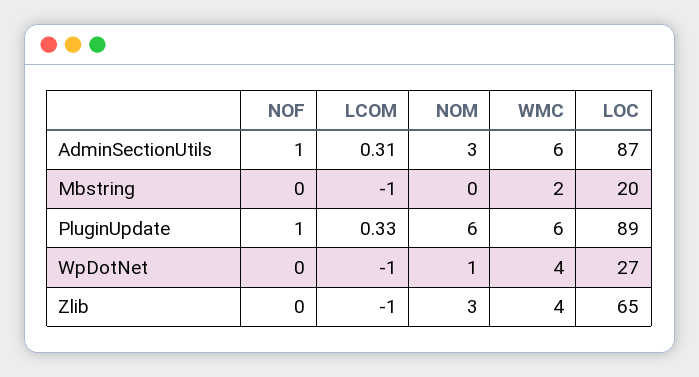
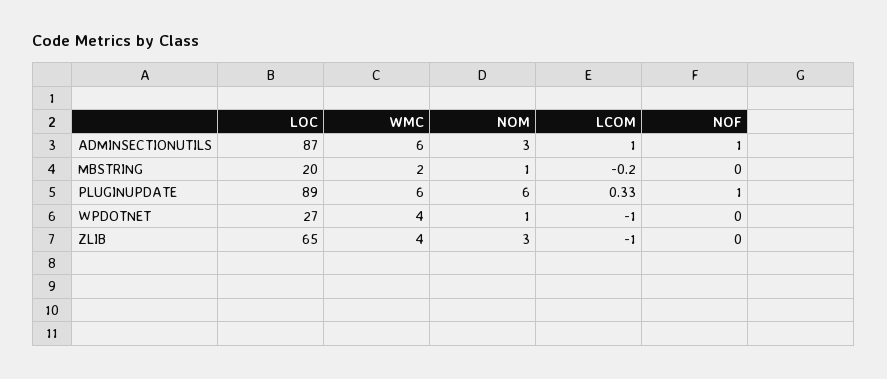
LCOM, AdminSectionUtils: 0.31 -> 1
LCOM, Mbstring: -1 -> -0.2
NOM, Mbstring: 0 -> 1

